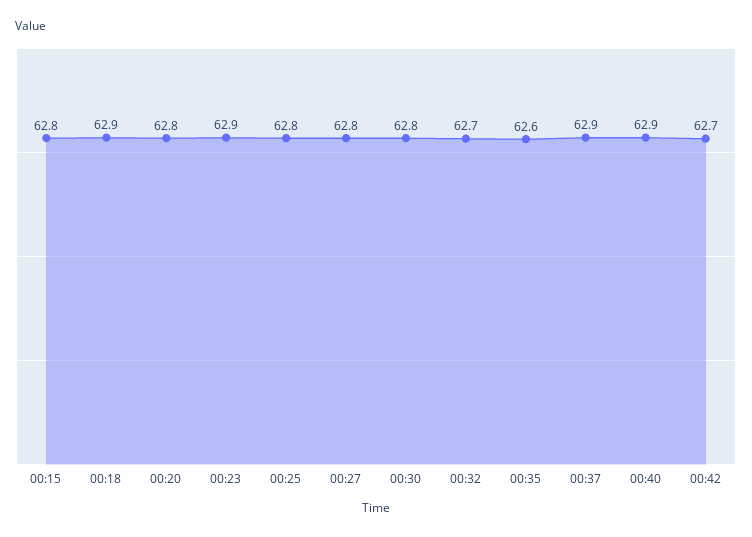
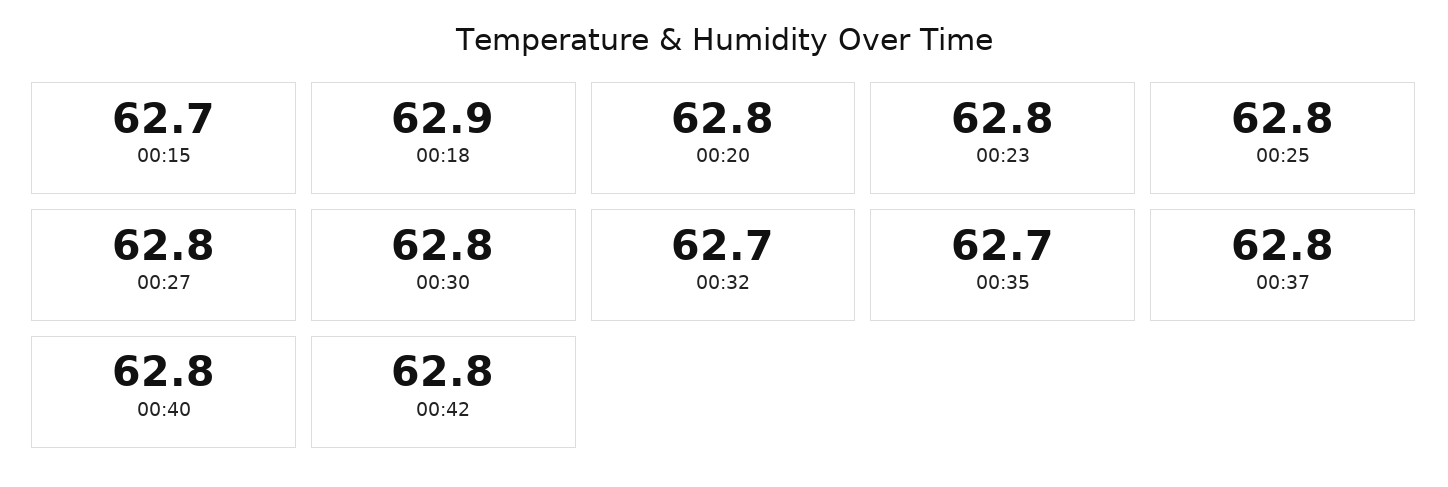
00:15: 62.8 -> 62.7
00:23: 62.9 -> 62.8
00:35: 62.6 -> 62.7
00:37: 62.9 -> 62.8
00:40: 62.9 -> 62.8
00:42: 62.7 -> 62.8

